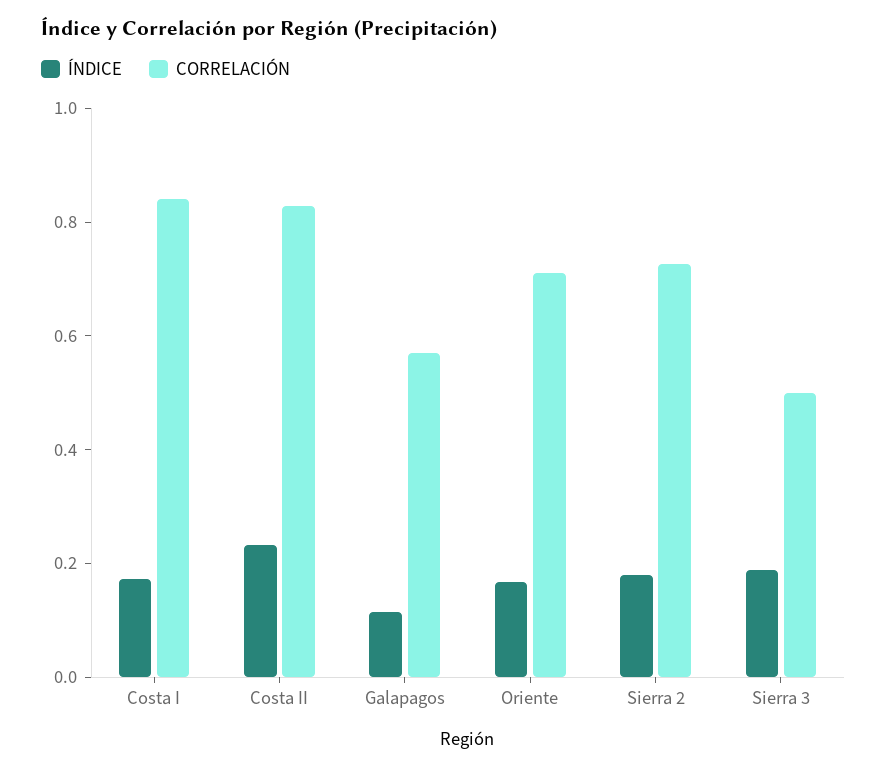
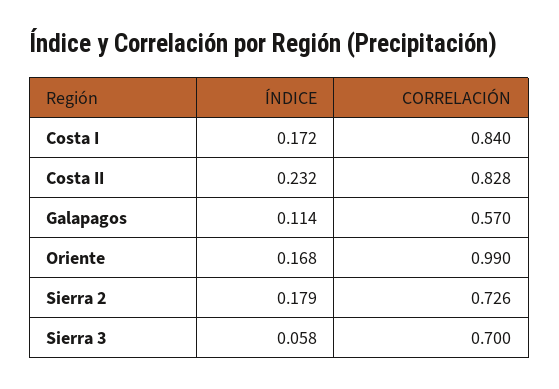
CORRELACIÓN, Oriente: 0.7 -> 0.99
ÍNDICE, Sierra 3: 0.2 -> 0.058
CORRELACIÓN, Sierra 3: 0.5 -> 0.7

